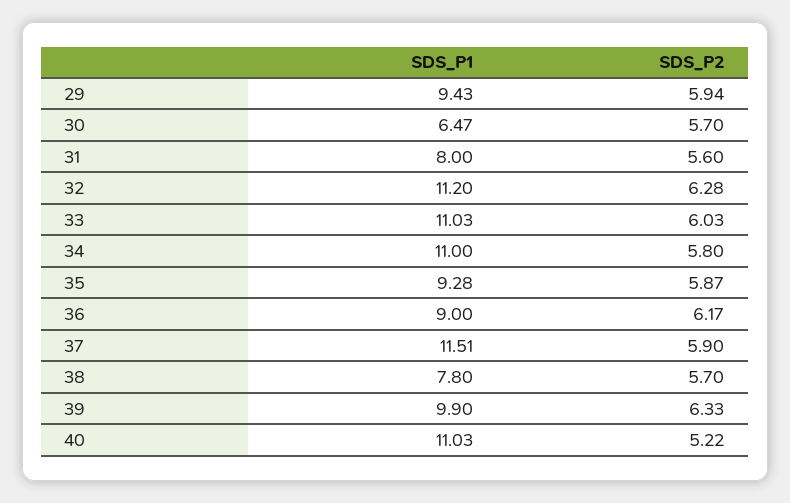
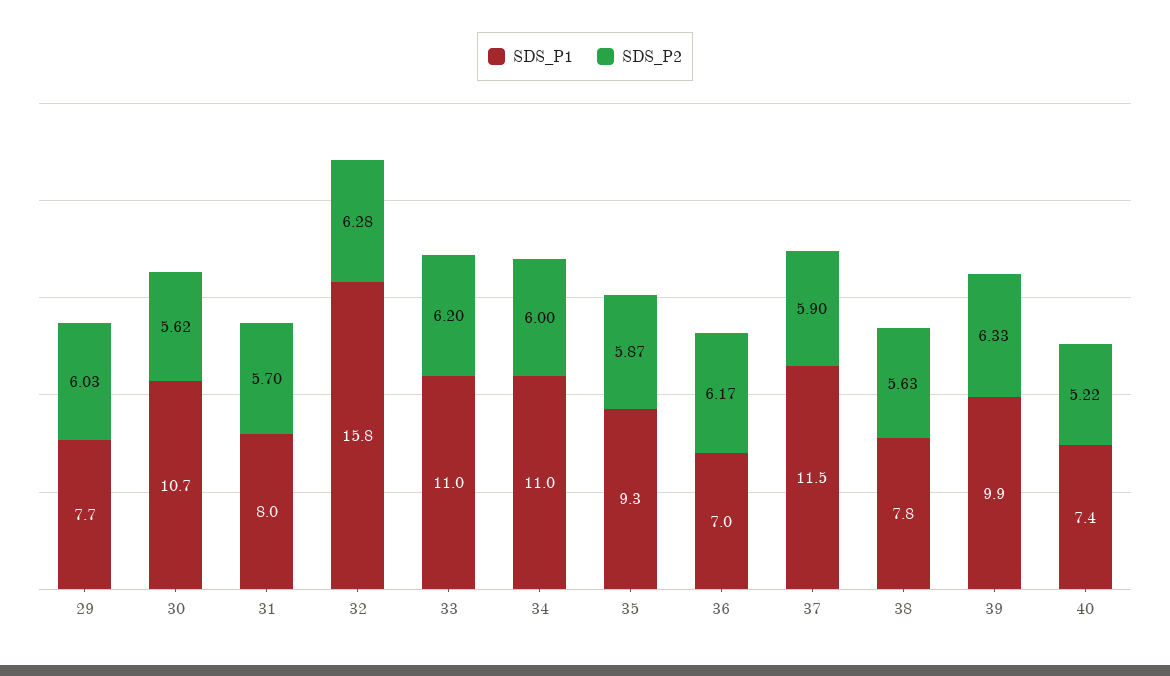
SDS_P1, 29: 9.43 -> 7.7
SDS_P2, 29: 5.94 -> 6.03
SDS_P1, 30: 6.47 -> 10.7
SDS_P2, 30: 5.7 -> 5.62
SDS_P2, 31: 5.6 -> 5.7
SDS_P1, 32: 11.2 -> 15.8
SDS_P2, 33: 6.03 -> 6.2
SDS_P2, 34: 5.8 -> 6
SDS_P1, 36: 9 -> 7
SDS_P2, 38: 5.7 -> 5.63
SDS_P1, 40: 11.03 -> 7.4

